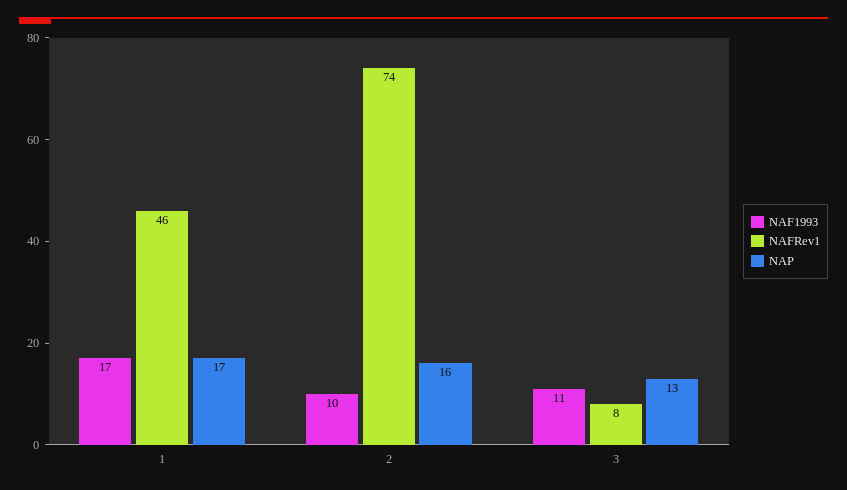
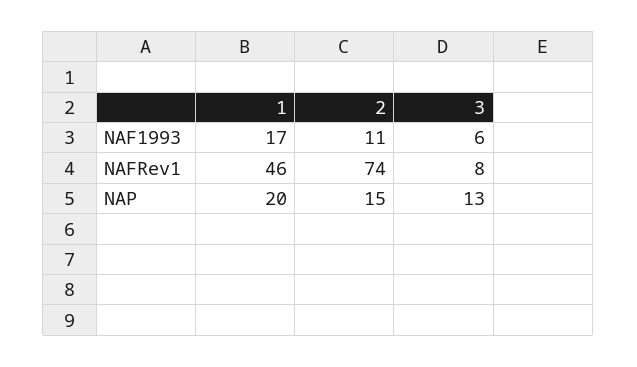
NAP, 1: 17 -> 20
NAF1993, 2: 10 -> 11
NAP, 2: 16 -> 15
NAF1993, 3: 11 -> 6

